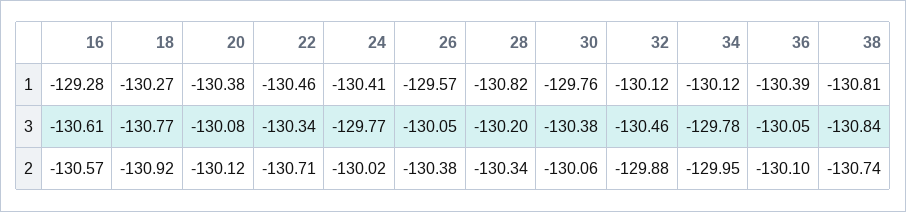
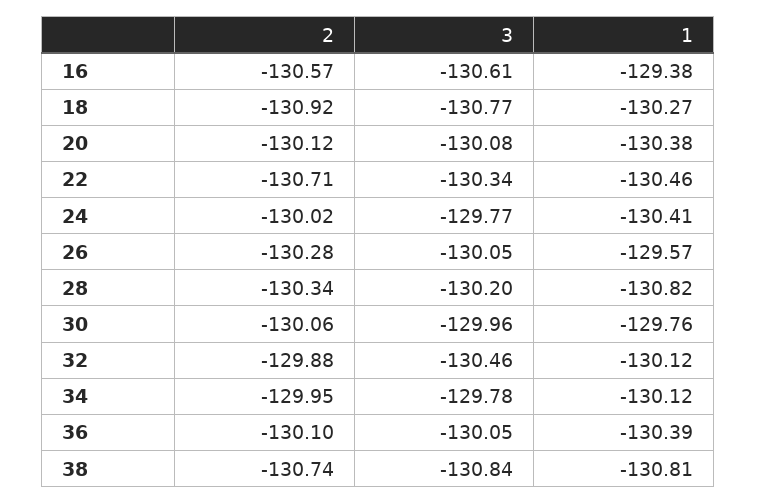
16, 1: -129.28 -> -129.38
30, 3: -130.38 -> -129.96
26, 2: -130.38 -> -130.28

